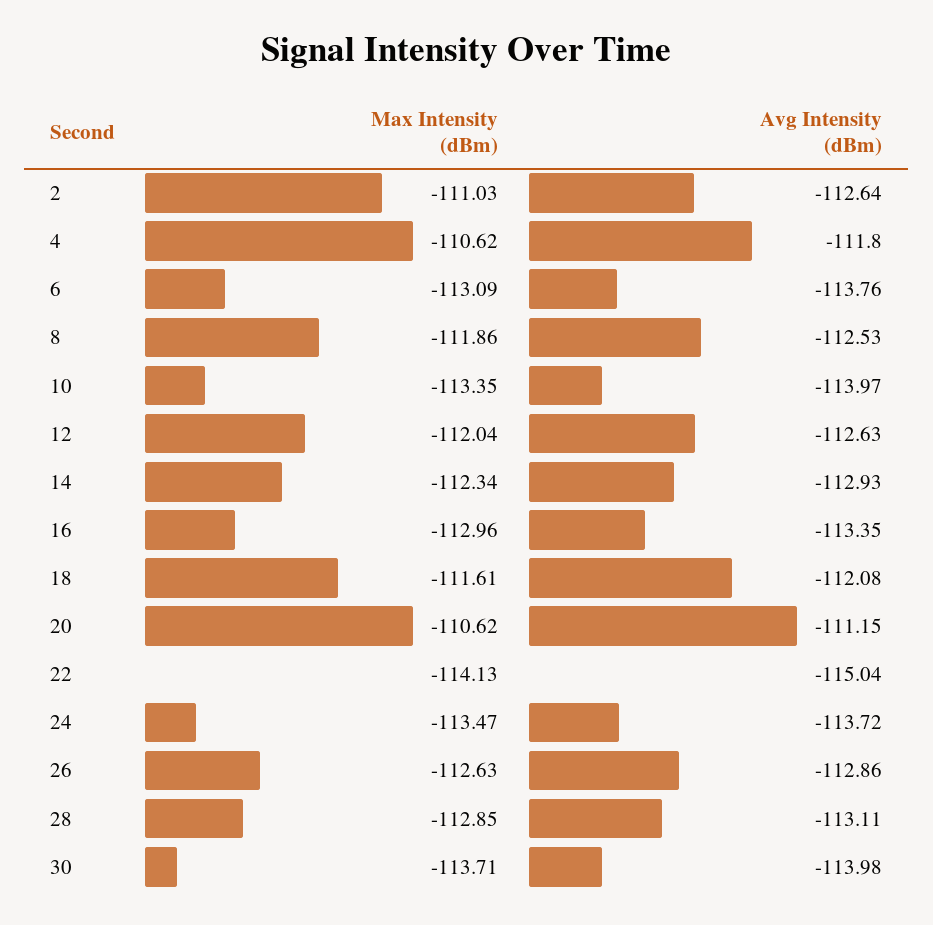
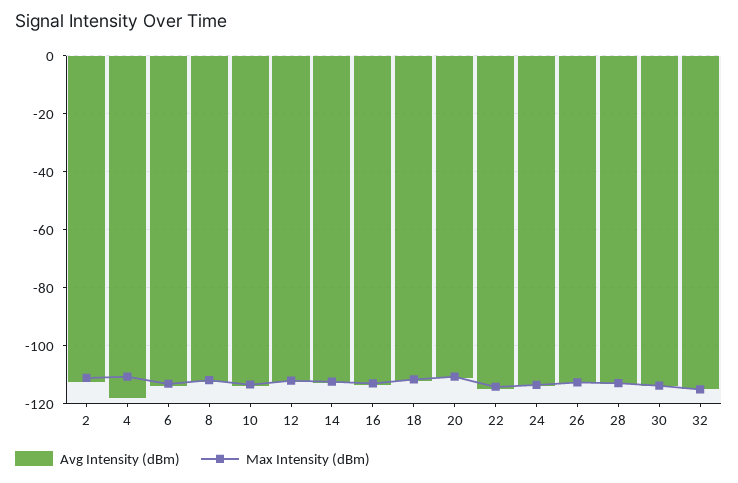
Avg Intensity (dBm), 4: -111.8 -> -117.5
Avg Intensity (dBm), 32: none -> -115
Max Intensity (dBm), 32: none -> -115

